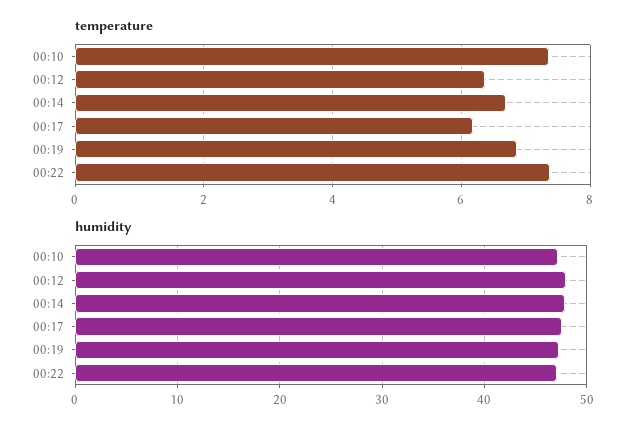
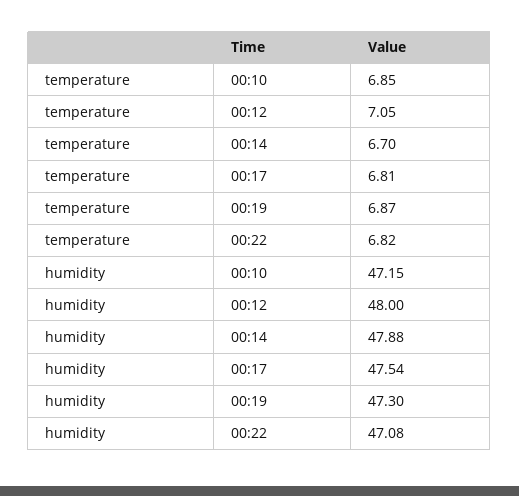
temperature, 00:10: 7.4 -> 6.85
temperature, 00:12: 6.4 -> 7.05
temperature, 00:17: 6.2 -> 6.81
temperature, 00:22: 7.4 -> 6.82

